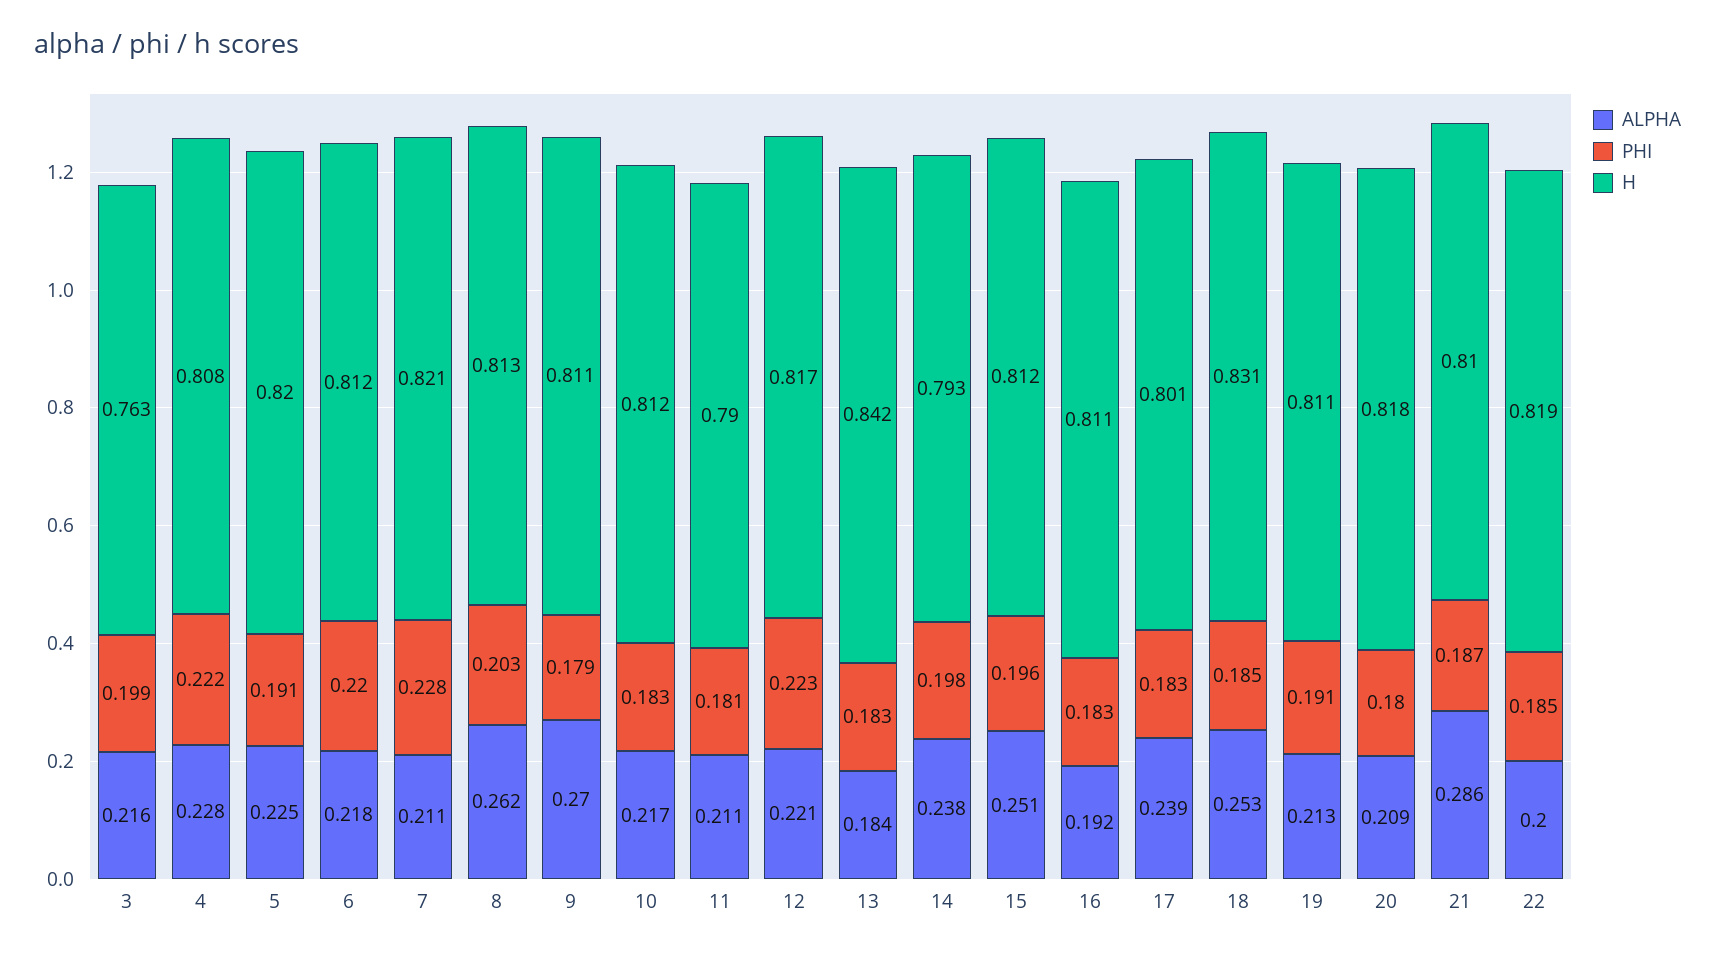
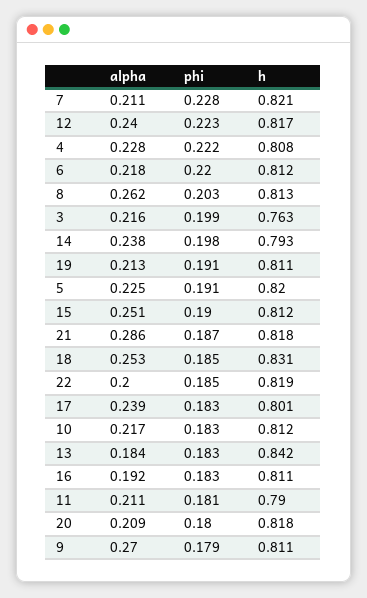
ALPHA, 12: 0.221 -> 0.24
PHI, 15: 0.196 -> 0.19
H, 21: 0.81 -> 0.818

